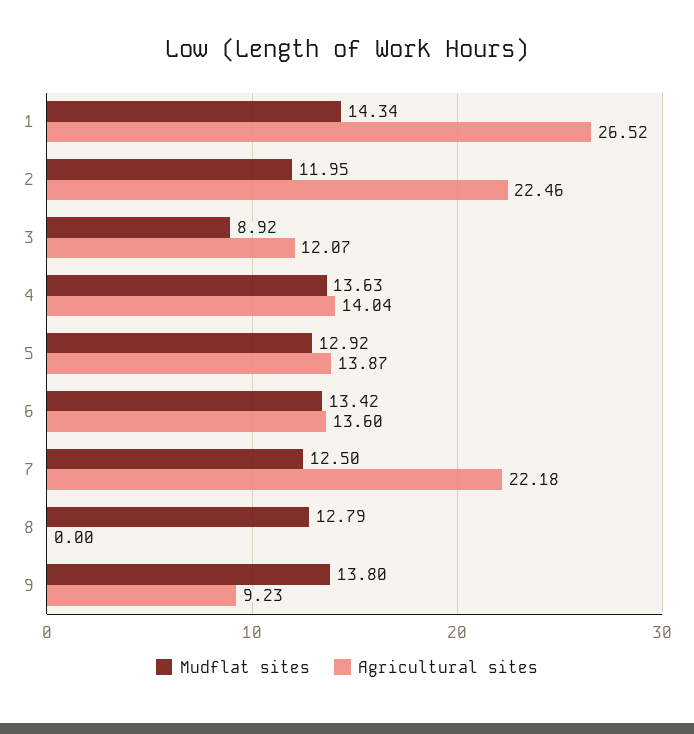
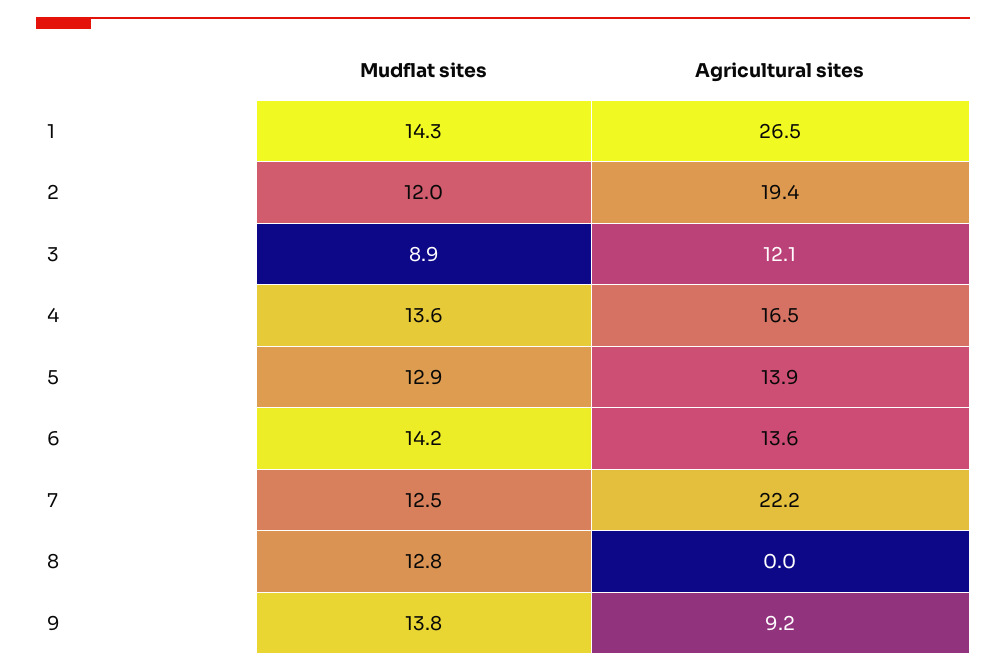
Agricultural sites, 2: 22.46 -> 19.4
Agricultural sites, 4: 14.04 -> 16.5
Mudflat sites, 6: 13.42 -> 14.2

